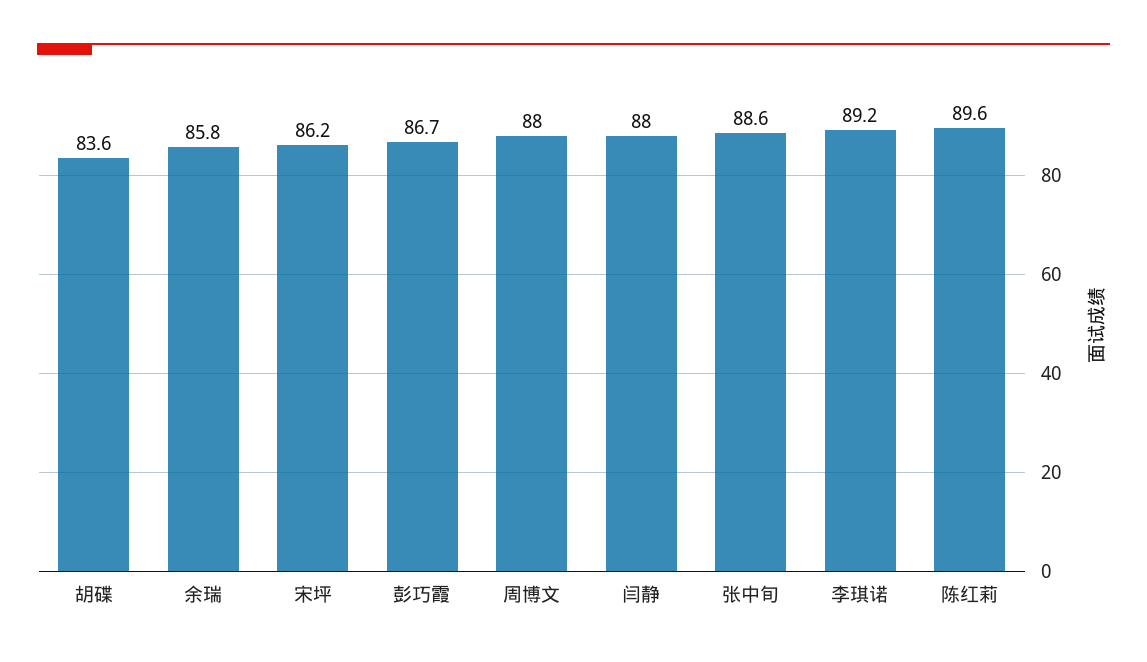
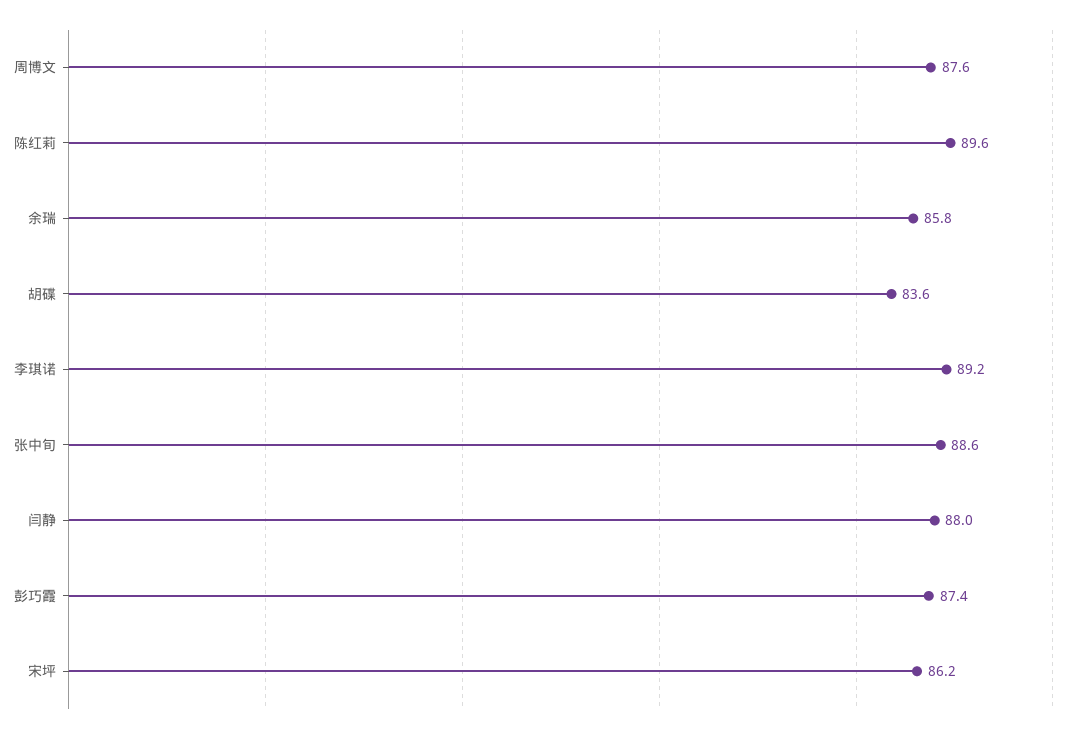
彭巧霞: 86.7 -> 87.4
周博文: 88 -> 87.6

